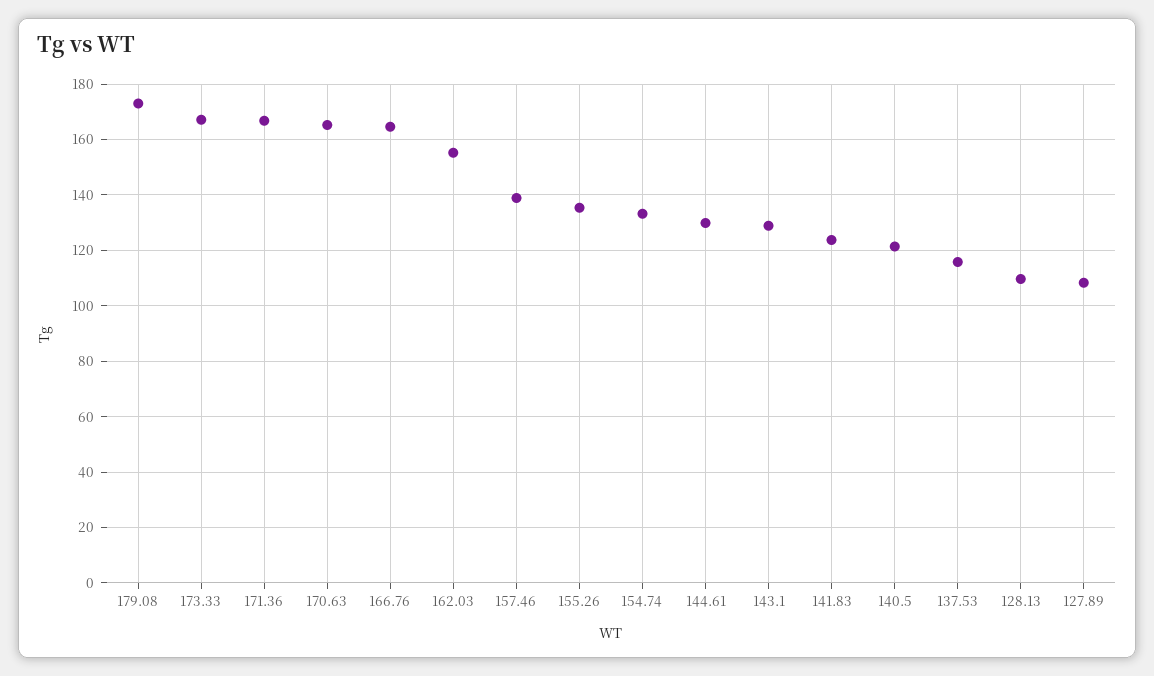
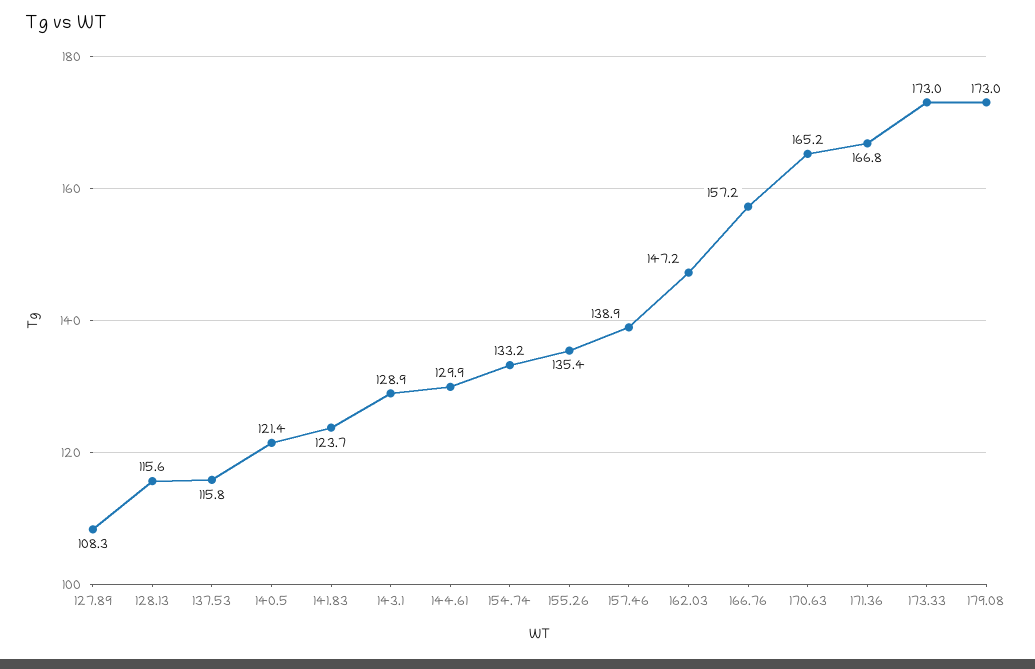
173.33: 167.5 -> 173
166.76: 165 -> 157.2
162.03: 155 -> 147.2
128.13: 110 -> 115.6

